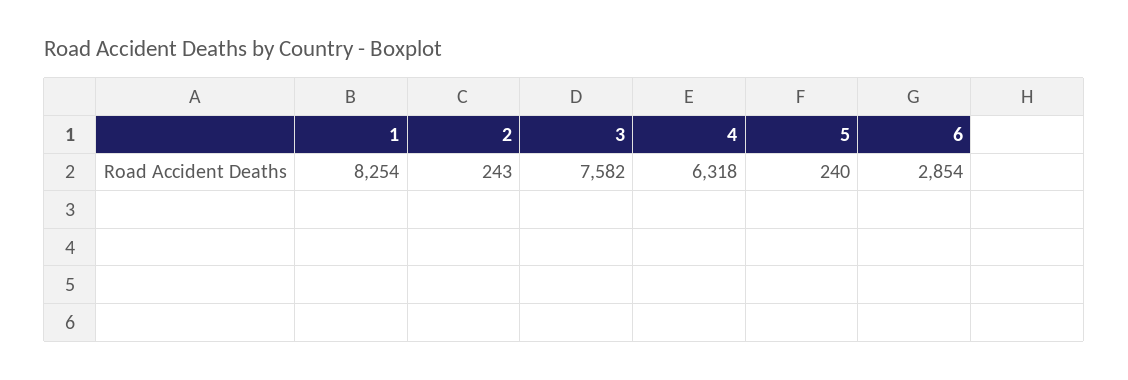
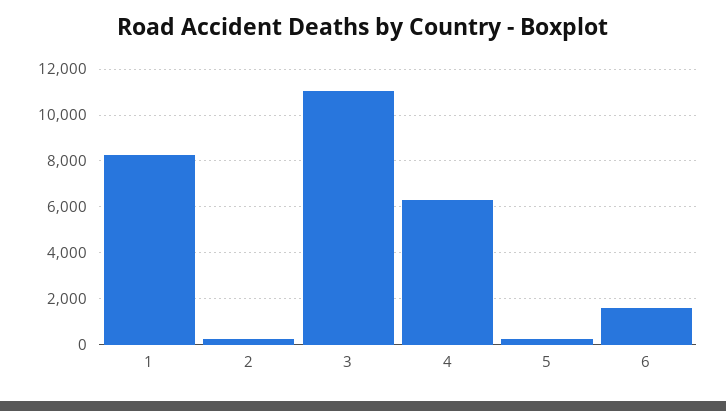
3: 7582 -> 11000
6: 2854 -> 1500

